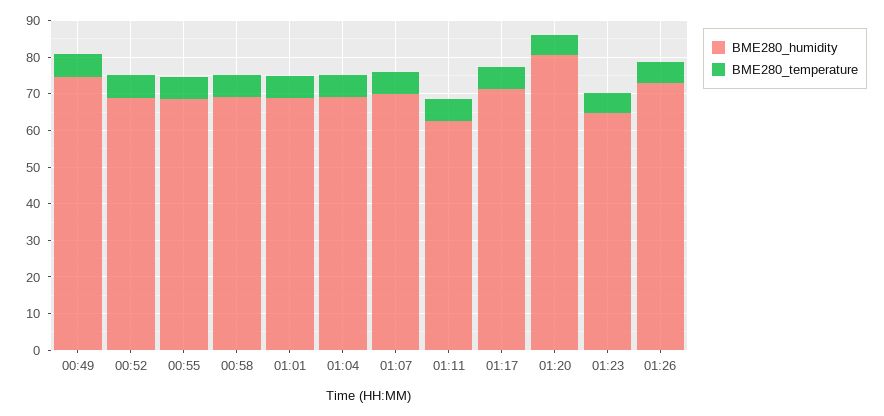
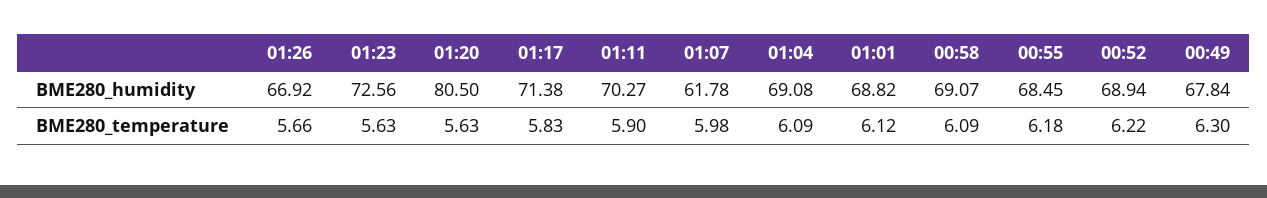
BME280_humidity, 00:49: 75 -> 67.84
BME280_humidity, 01:07: 70 -> 61.78
BME280_humidity, 01:11: 62.5 -> 70.27
BME280_humidity, 01:23: 65 -> 72.56
BME280_humidity, 01:26: 72.5 -> 66.92

